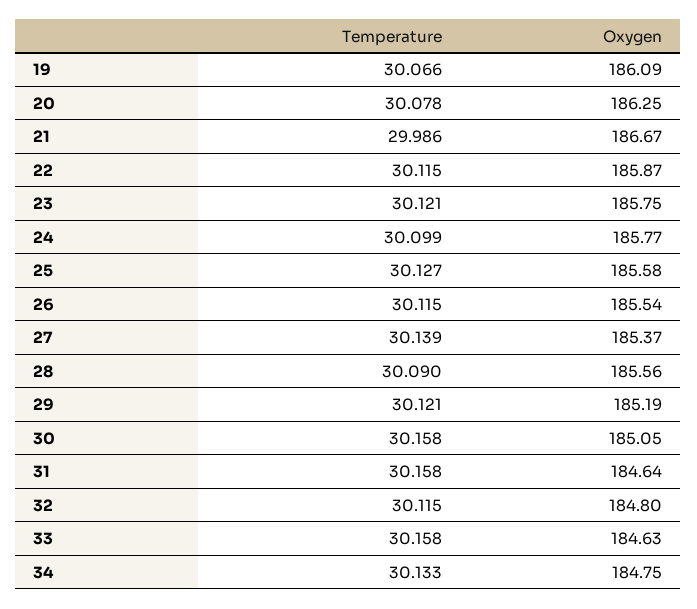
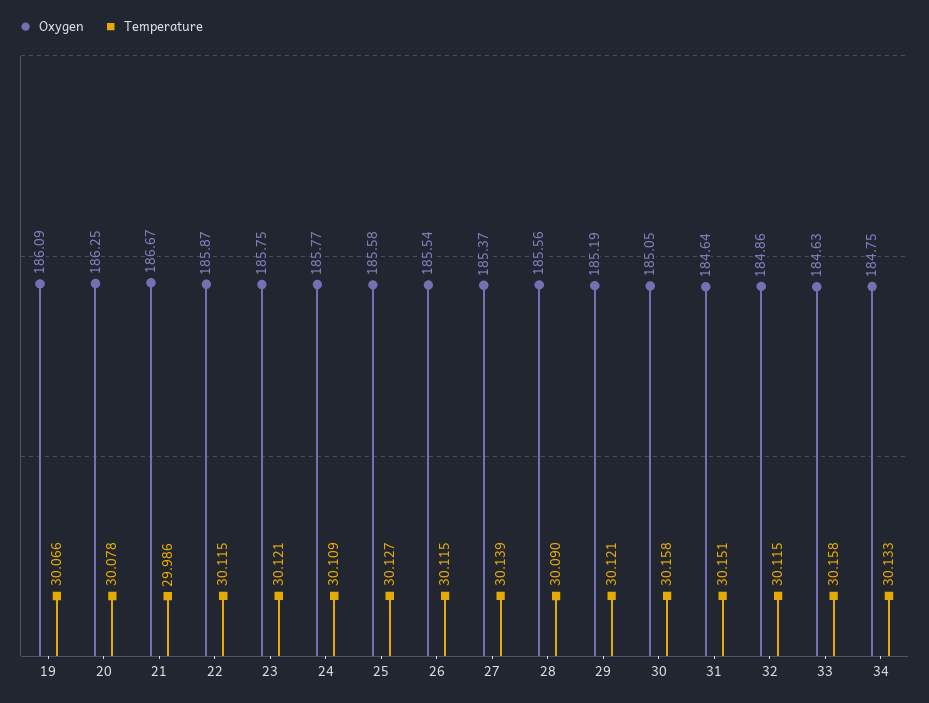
Temperature, 24: 30.099 -> 30.109
Temperature, 31: 30.158 -> 30.151
Oxygen, 32: 184.8 -> 184.86

